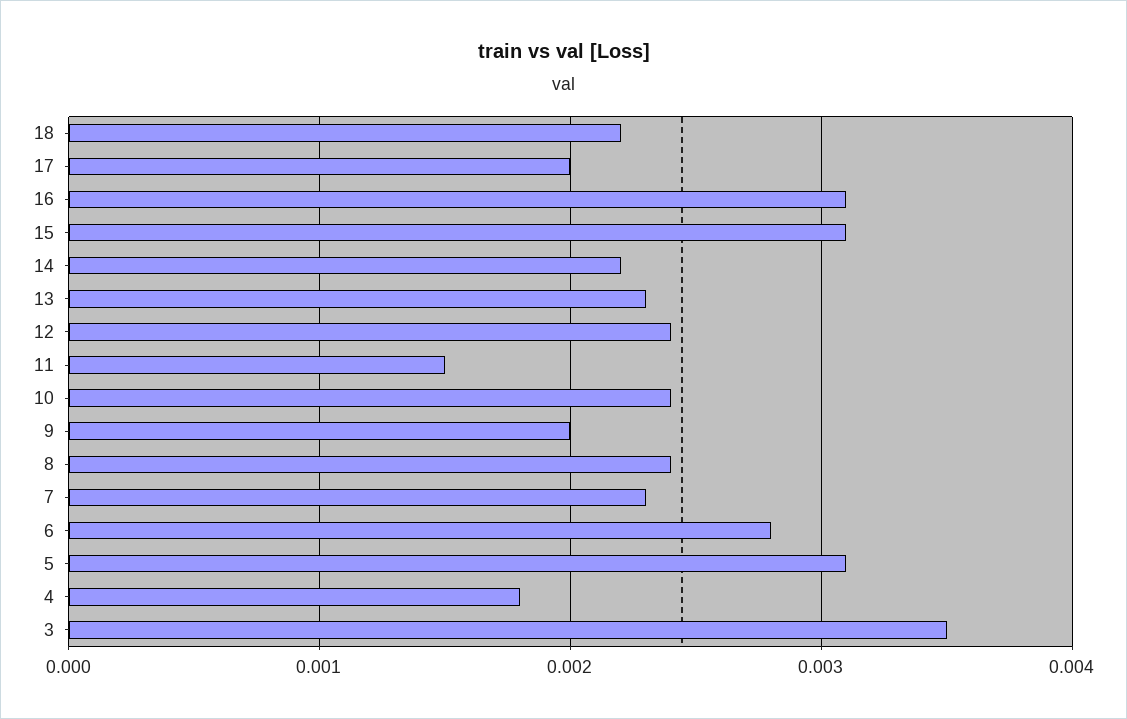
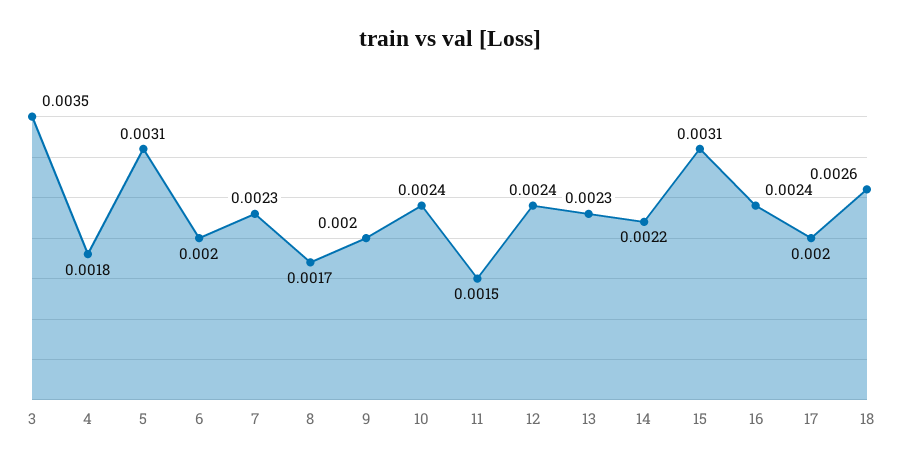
18: 0.0022 -> 0.0026
16: 0.0031 -> 0.0024
8: 0.0024 -> 0.0017
6: 0.0028 -> 0.002

